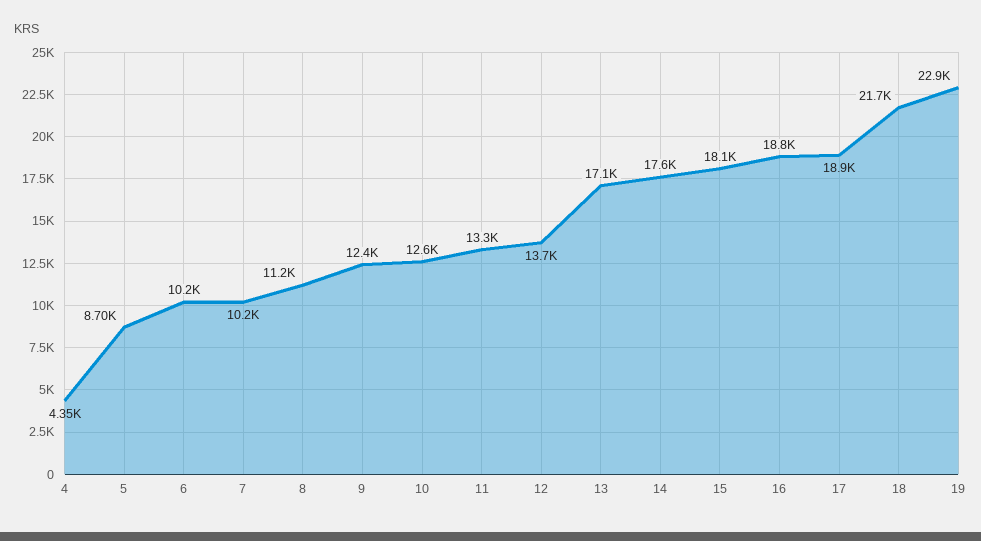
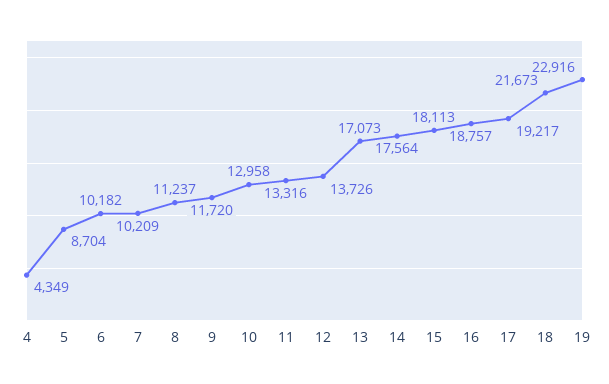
9: 12400 -> 11720
10: 12600 -> 12958
17: 18900 -> 19217

